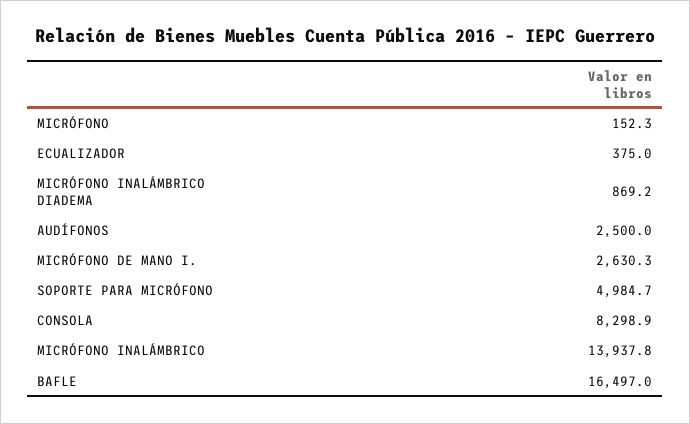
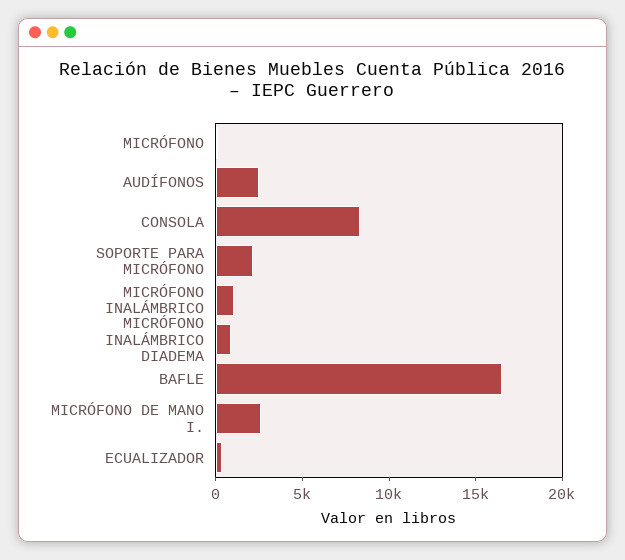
SOPORTE PARA MICRÓFONO: 4984.7 -> 2000
MICRÓFONO INALÁMBRICO: 13937.8 -> 1000

